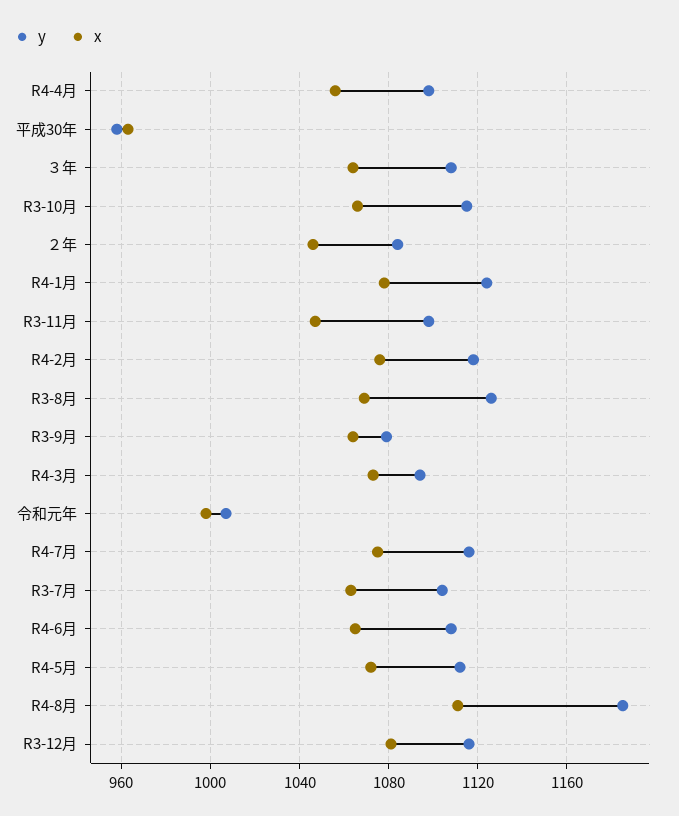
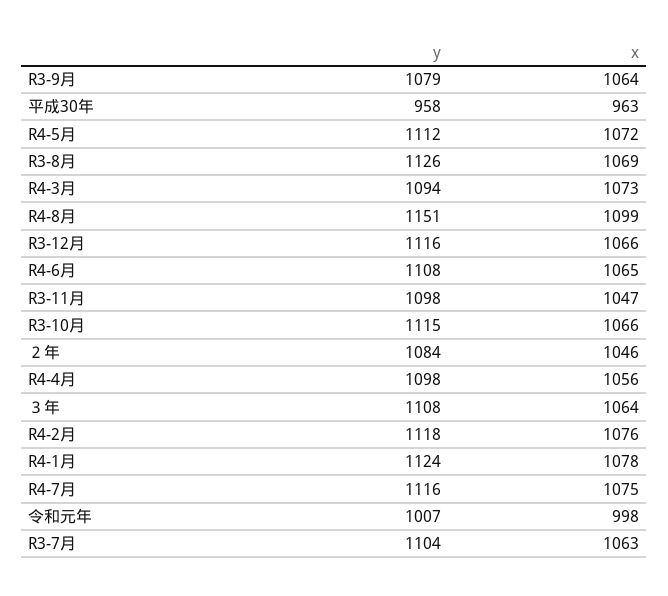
y, R4-8月: 1185 -> 1151
x, R4-8月: 1110 -> 1099
x, R3-12月: 1080 -> 1066

